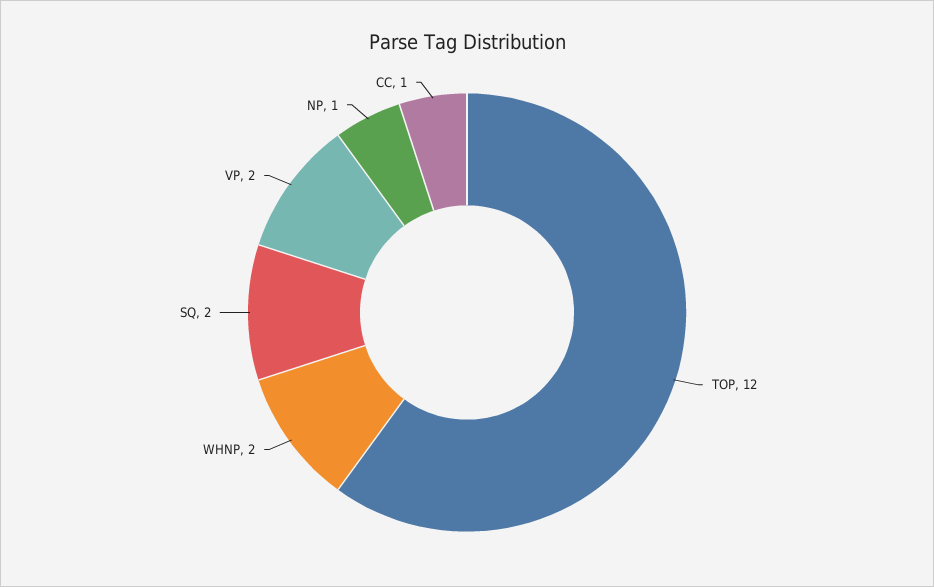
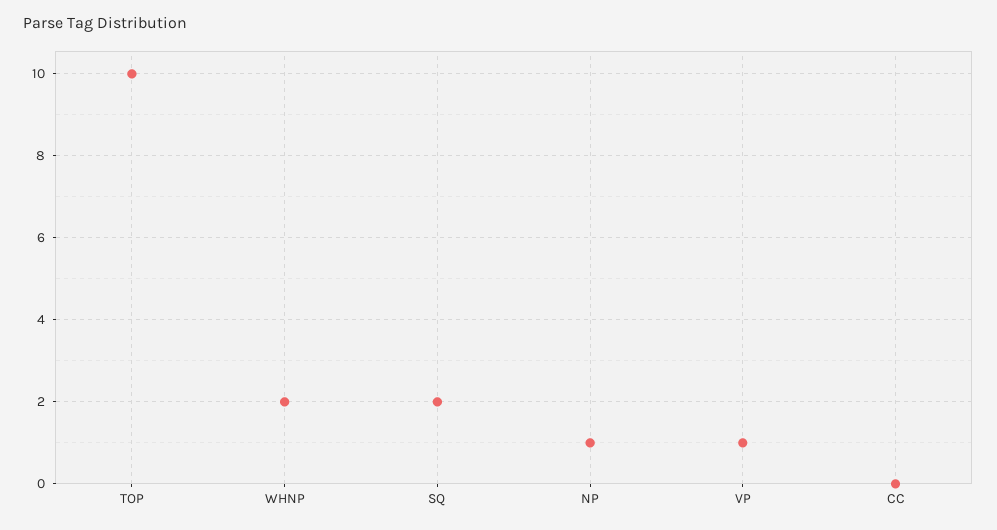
TOP: 12 -> 10
VP: 2 -> 1
CC: 1 -> 0

